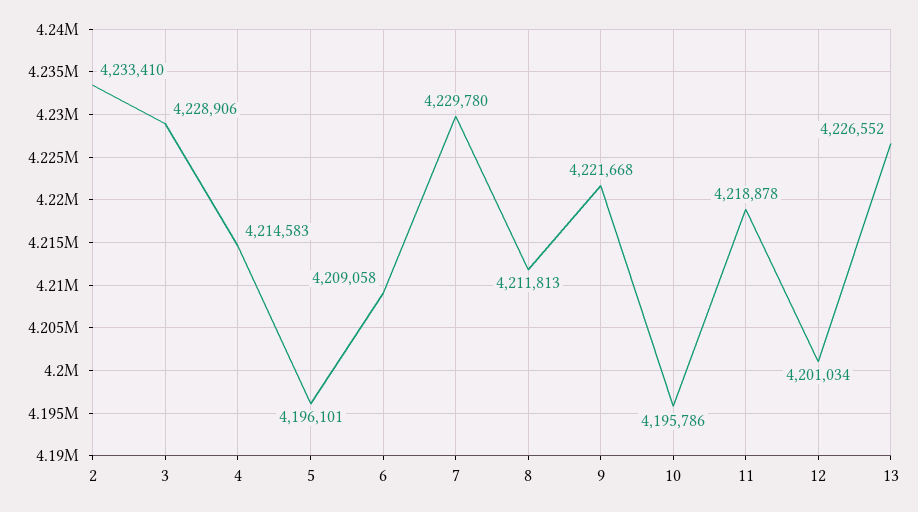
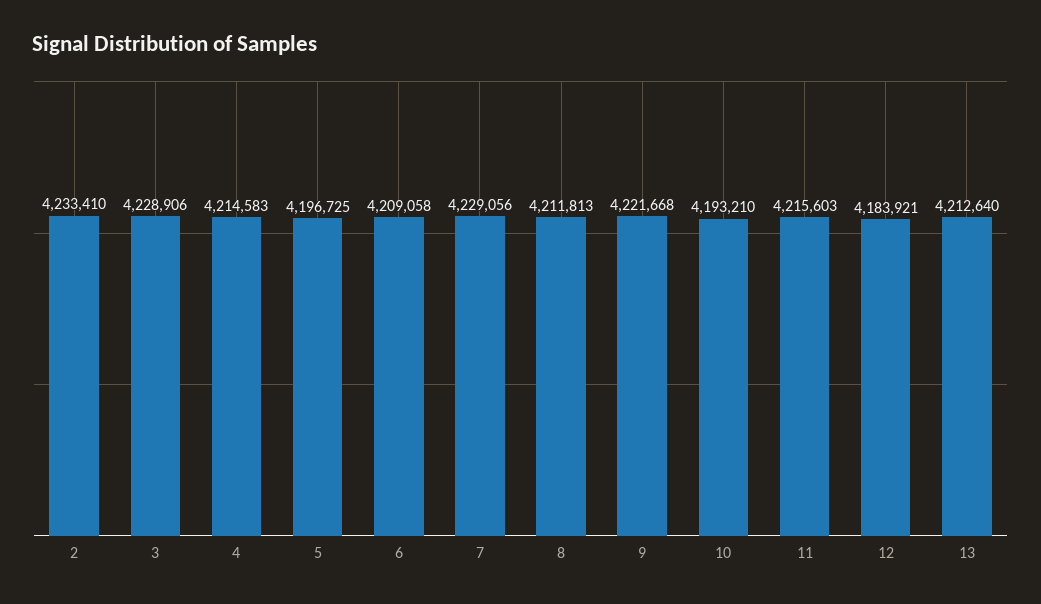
5: 4196101 -> 4196725
7: 4229780 -> 4229056
10: 4195786 -> 4193210
11: 4218878 -> 4215603
12: 4201034 -> 4183921
13: 4226552 -> 4212640

